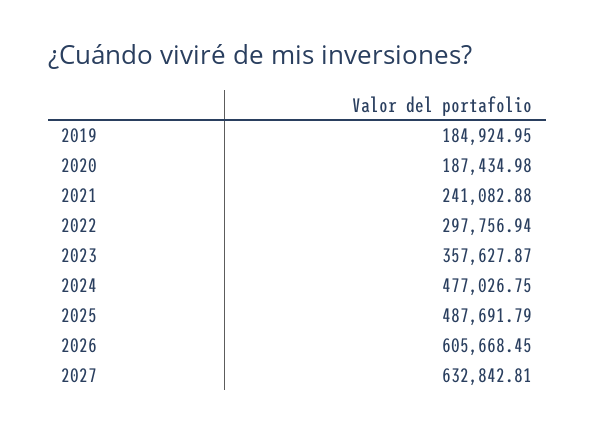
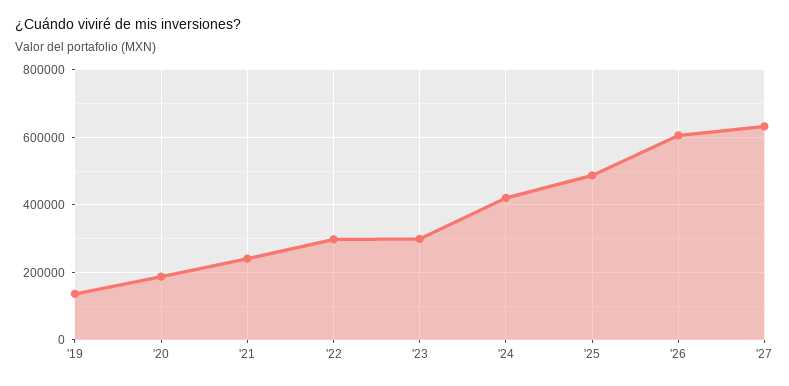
2019: 184924.95 -> 140000
2023: 357627.87 -> 300000
2024: 477026.75 -> 420000

